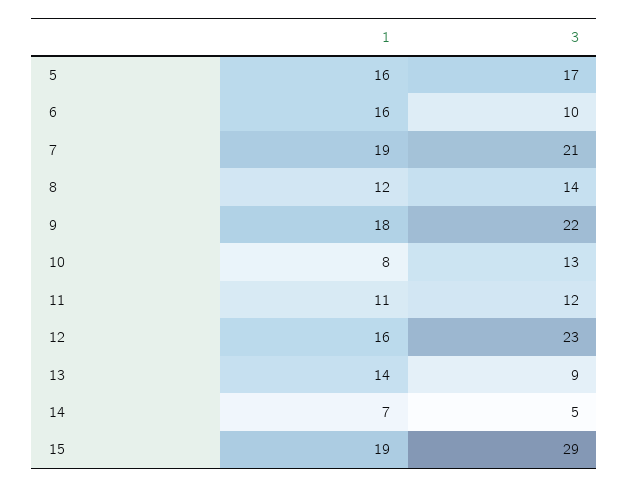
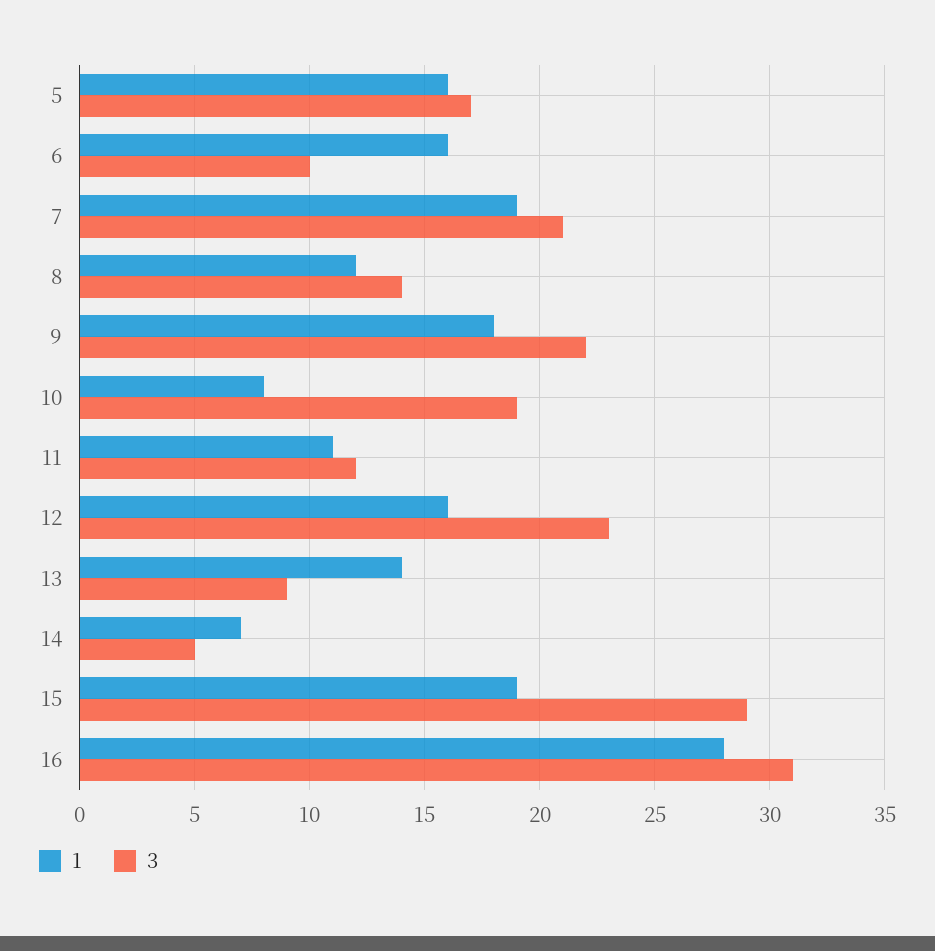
3, 10: 13 -> 19
1, 16: none -> 28
3, 16: none -> 31

